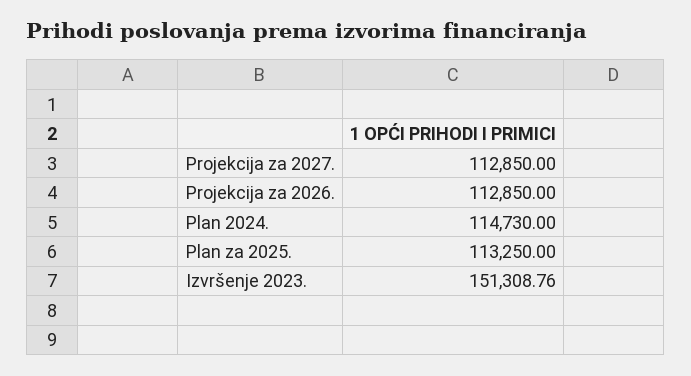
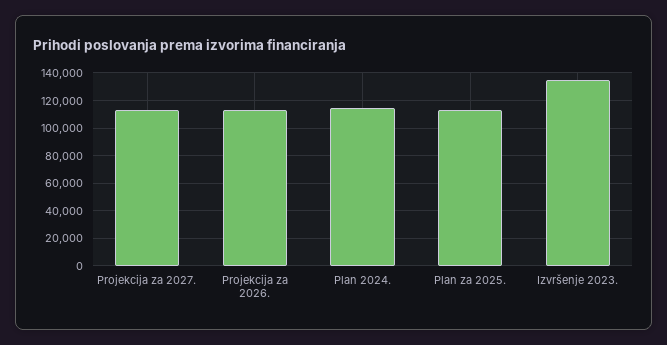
Izvršenje 2023.: 151308.76 -> 135000

